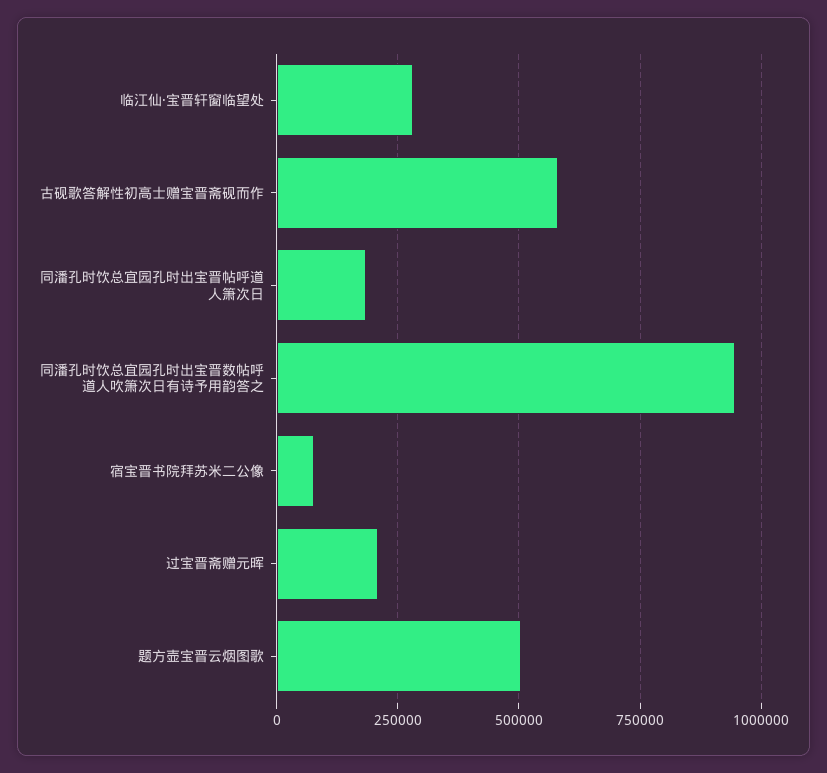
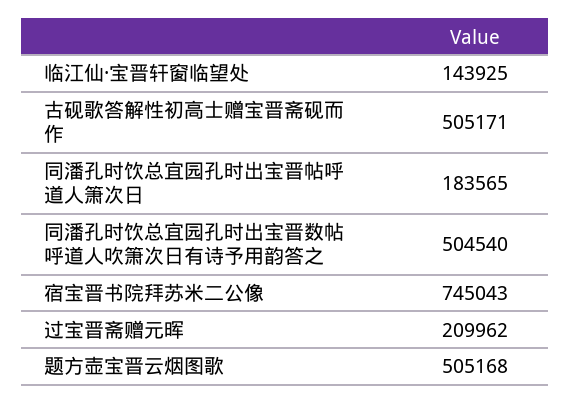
临江仙·宝晋轩窗临望处: 275000 -> 143925
古砚歌答解性初高士赠宝晋斋砚而作: 575000 -> 505171
同潘孔时饮总宜园孔时出宝晋数帖呼道人吹箫次日有诗予用韵答之: 950000 -> 504540
宿宝晋书院拜苏米二公像: 75000 -> 745043

